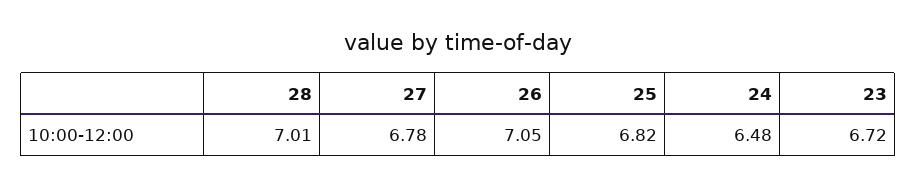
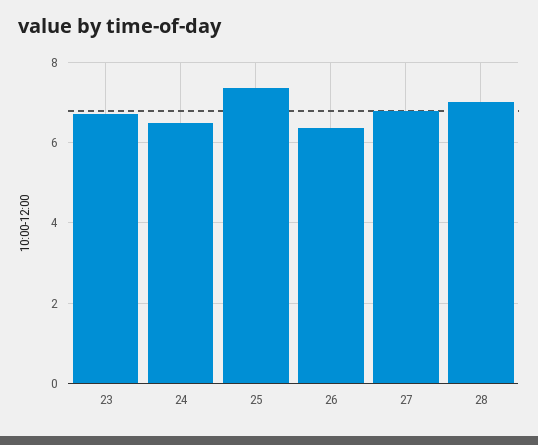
26: 7.05 -> 6.4
25: 6.82 -> 7.4

